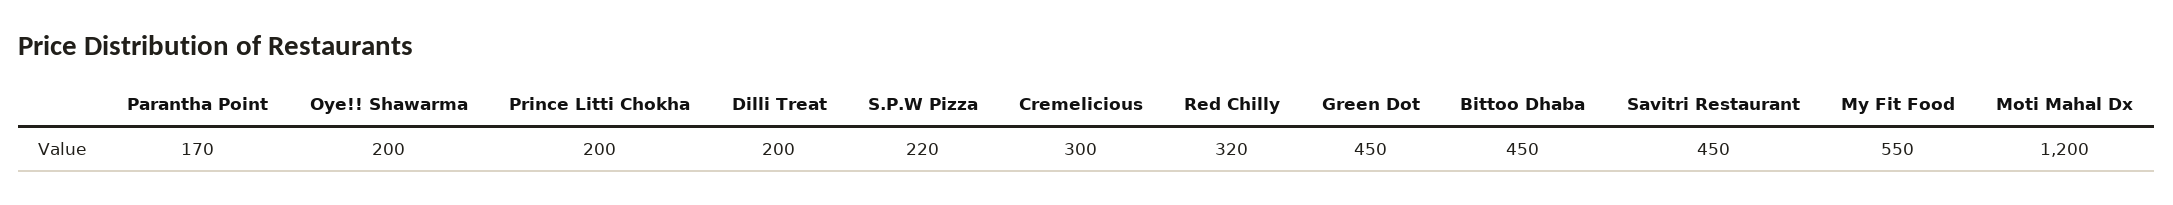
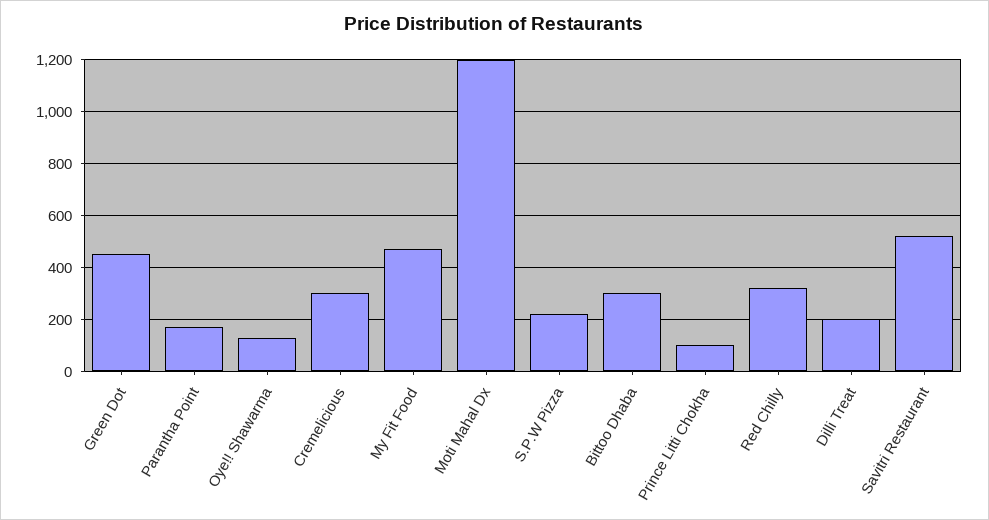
Oye!! Shawarma: 200 -> 125
Prince Litti Chokha: 200 -> 100
Bittoo Dhaba: 450 -> 300
Savitri Restaurant: 450 -> 525
My Fit Food: 550 -> 475

